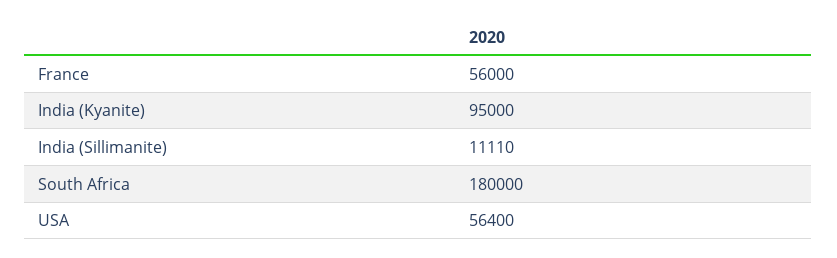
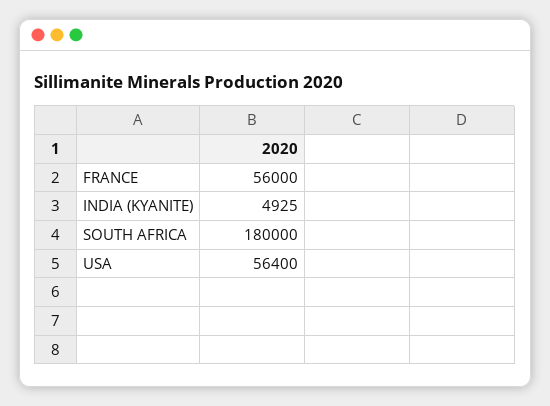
India (Kyanite): 95000 -> 4925
India (Sillimanite): 11110 -> none

